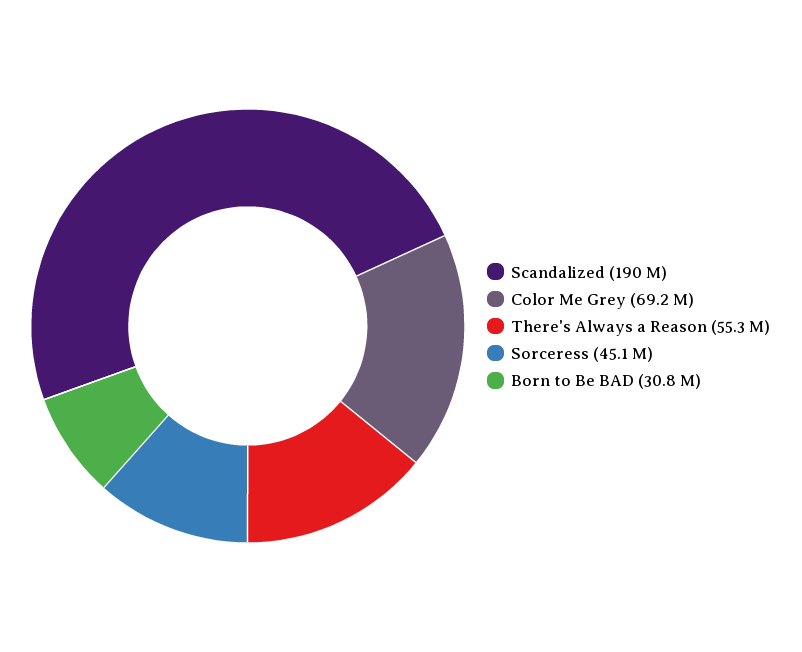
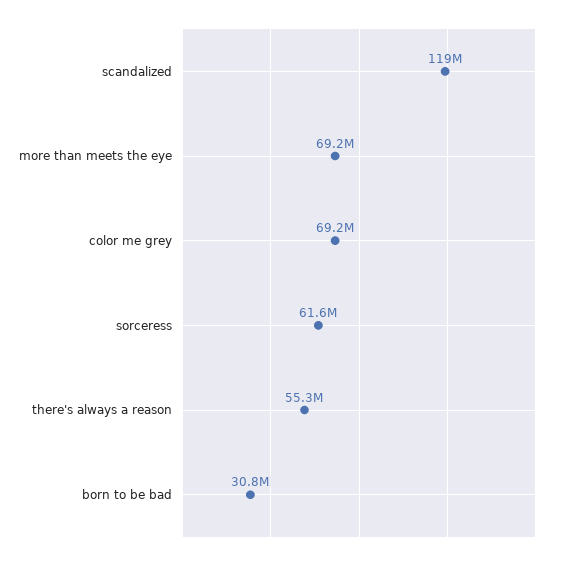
Scandalized: 190000000 -> 119000000
Sorceress: 45100000 -> 61600000
more than meets the eye: none -> 69200000

